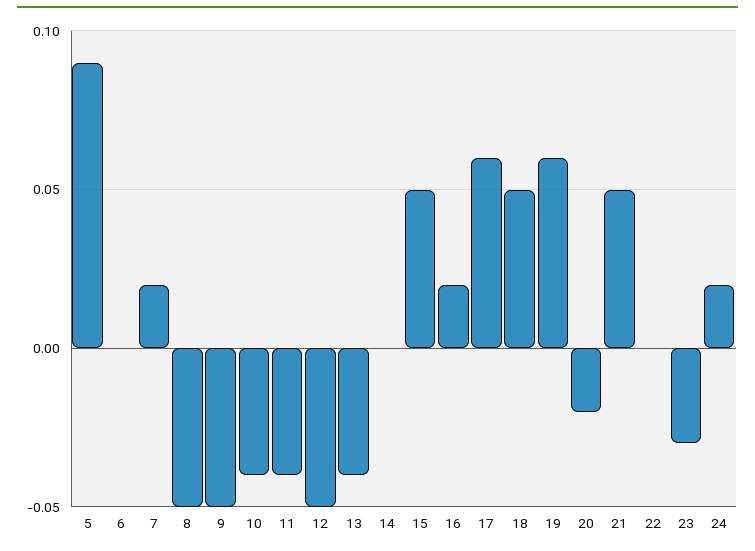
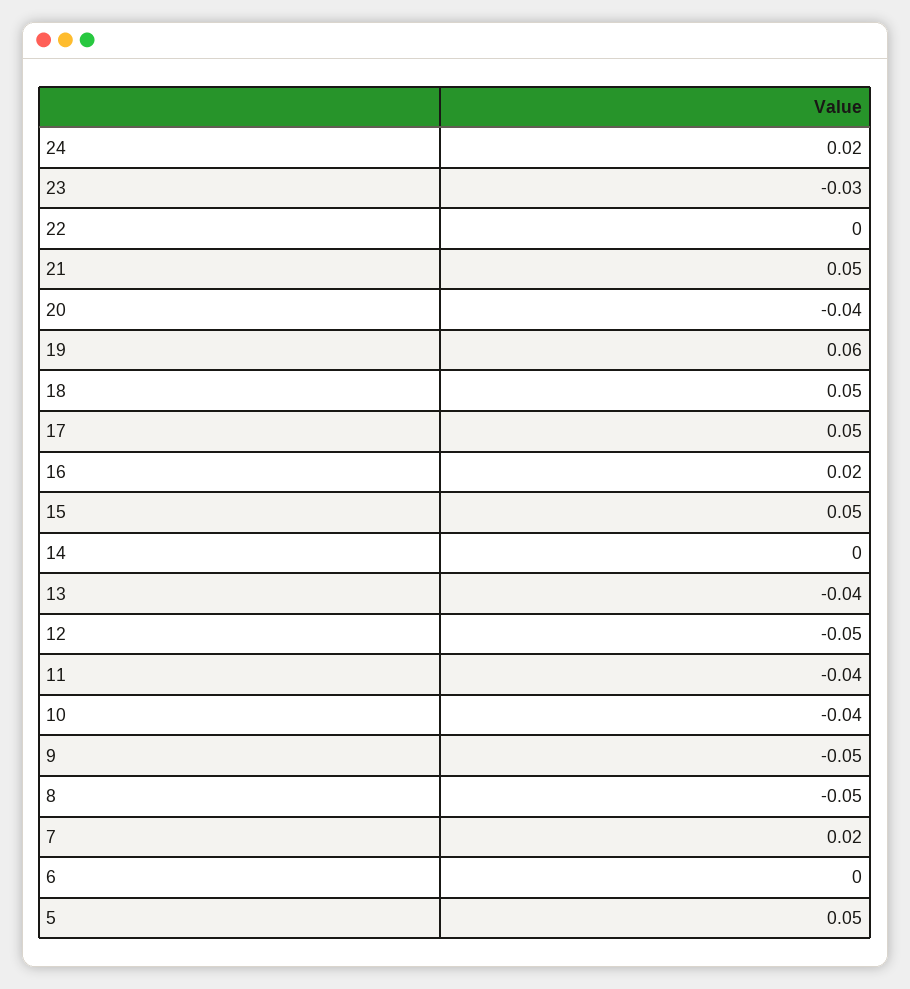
5: 0.09 -> 0.05
17: 0.06 -> 0.05
20: -0.02 -> -0.04

